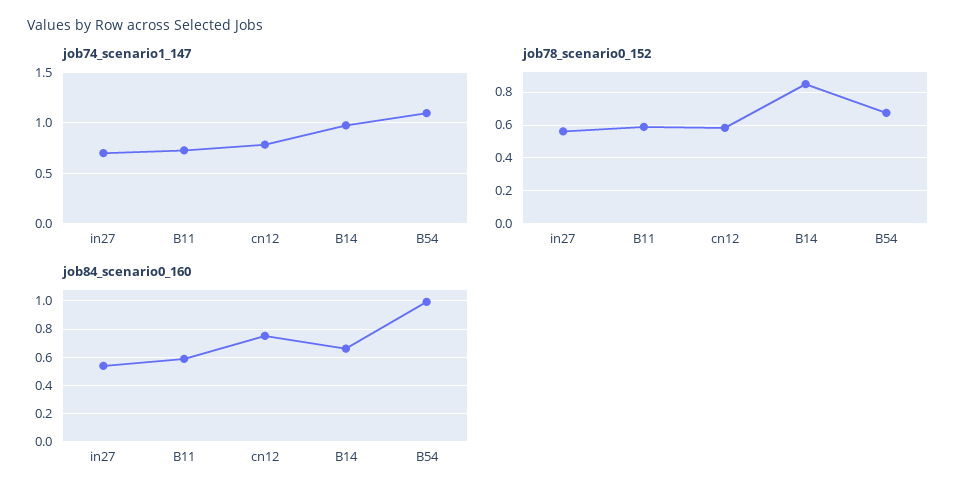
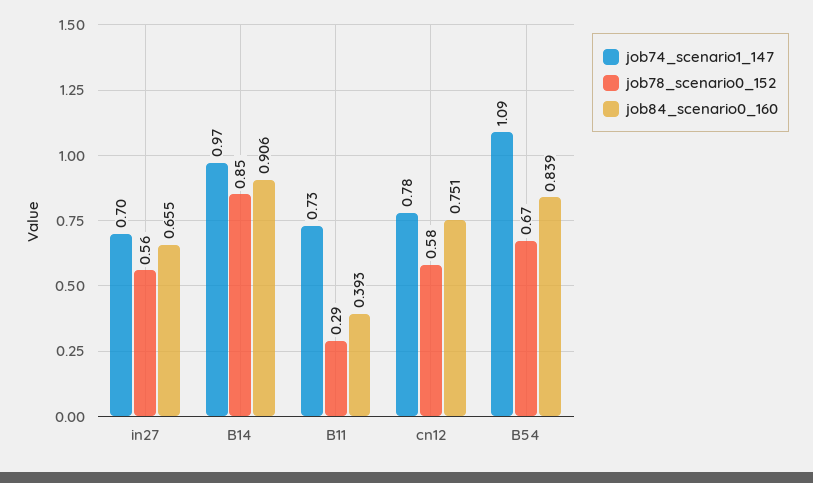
job78_scenario0_152, B11: 0.6 -> 0.29
job84_scenario0_160, in27: 0.55 -> 0.655
job84_scenario0_160, B11: 0.6 -> 0.393
job84_scenario0_160, B14: 0.65 -> 0.906
job84_scenario0_160, B54: 1 -> 0.839

